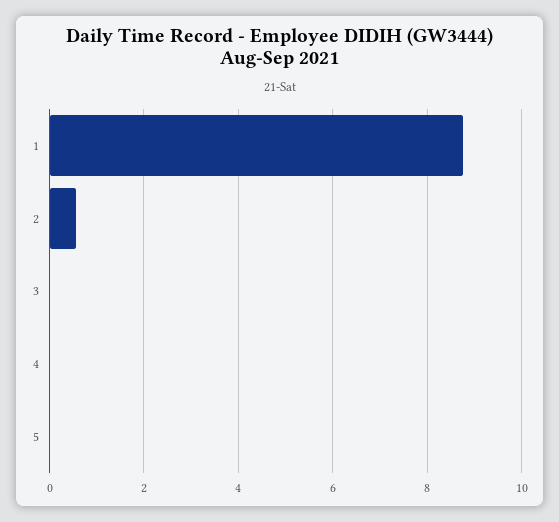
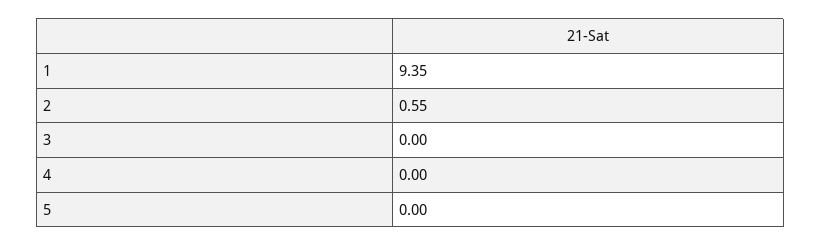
1: 8.8 -> 9.35

